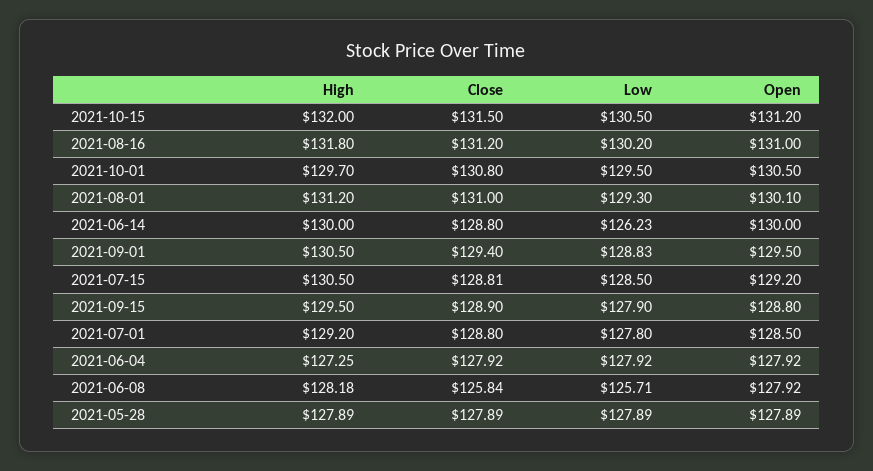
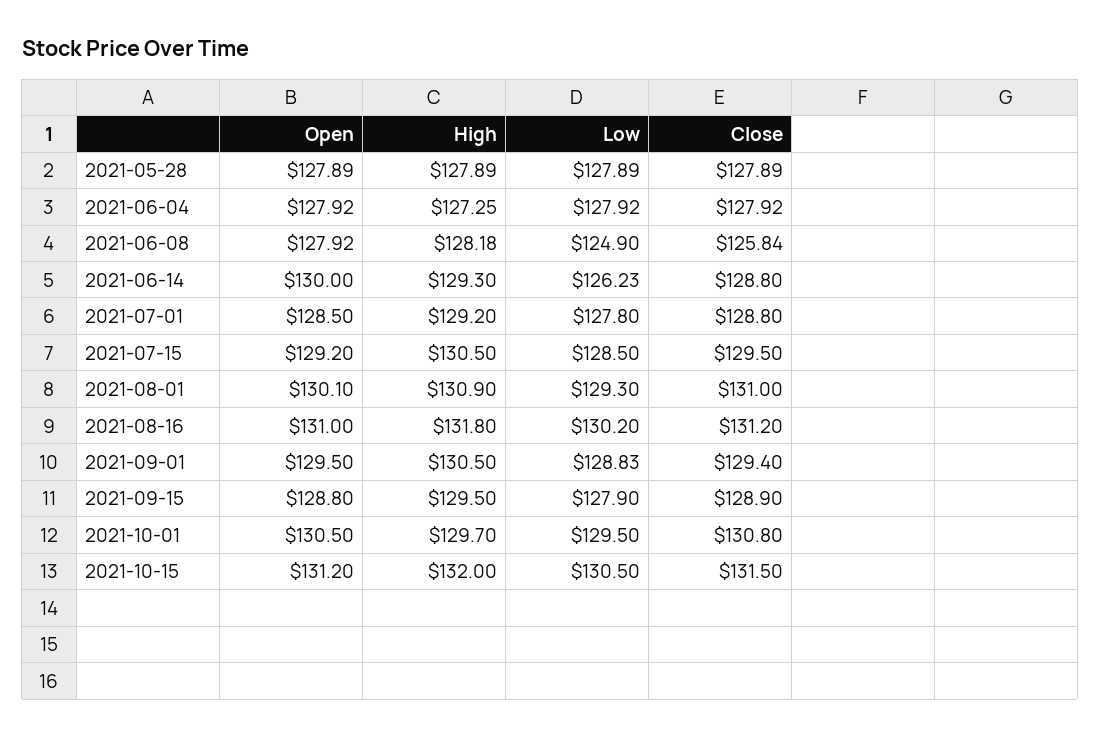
High, 2021-08-01: 131.2 -> 130.9
High, 2021-06-14: 130 -> 129.3
Close, 2021-07-15: 128.81 -> 129.5
Low, 2021-06-08: 125.71 -> 124.9

